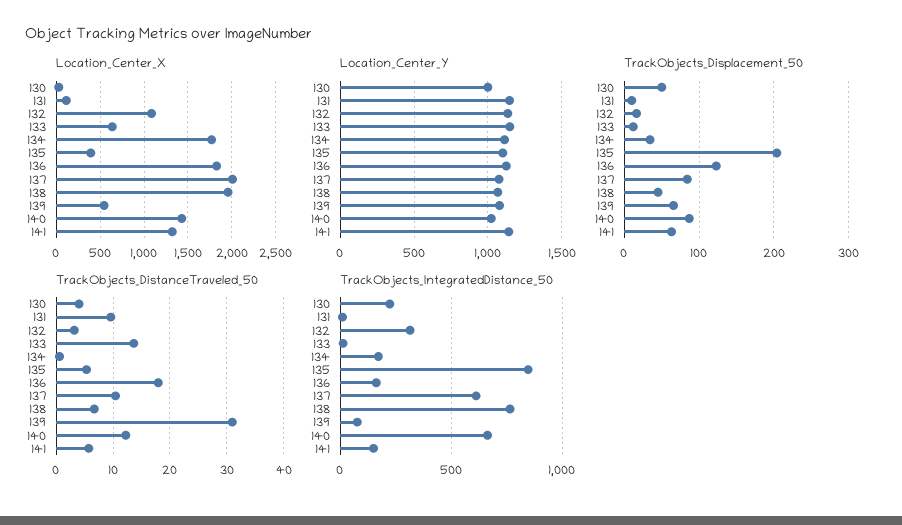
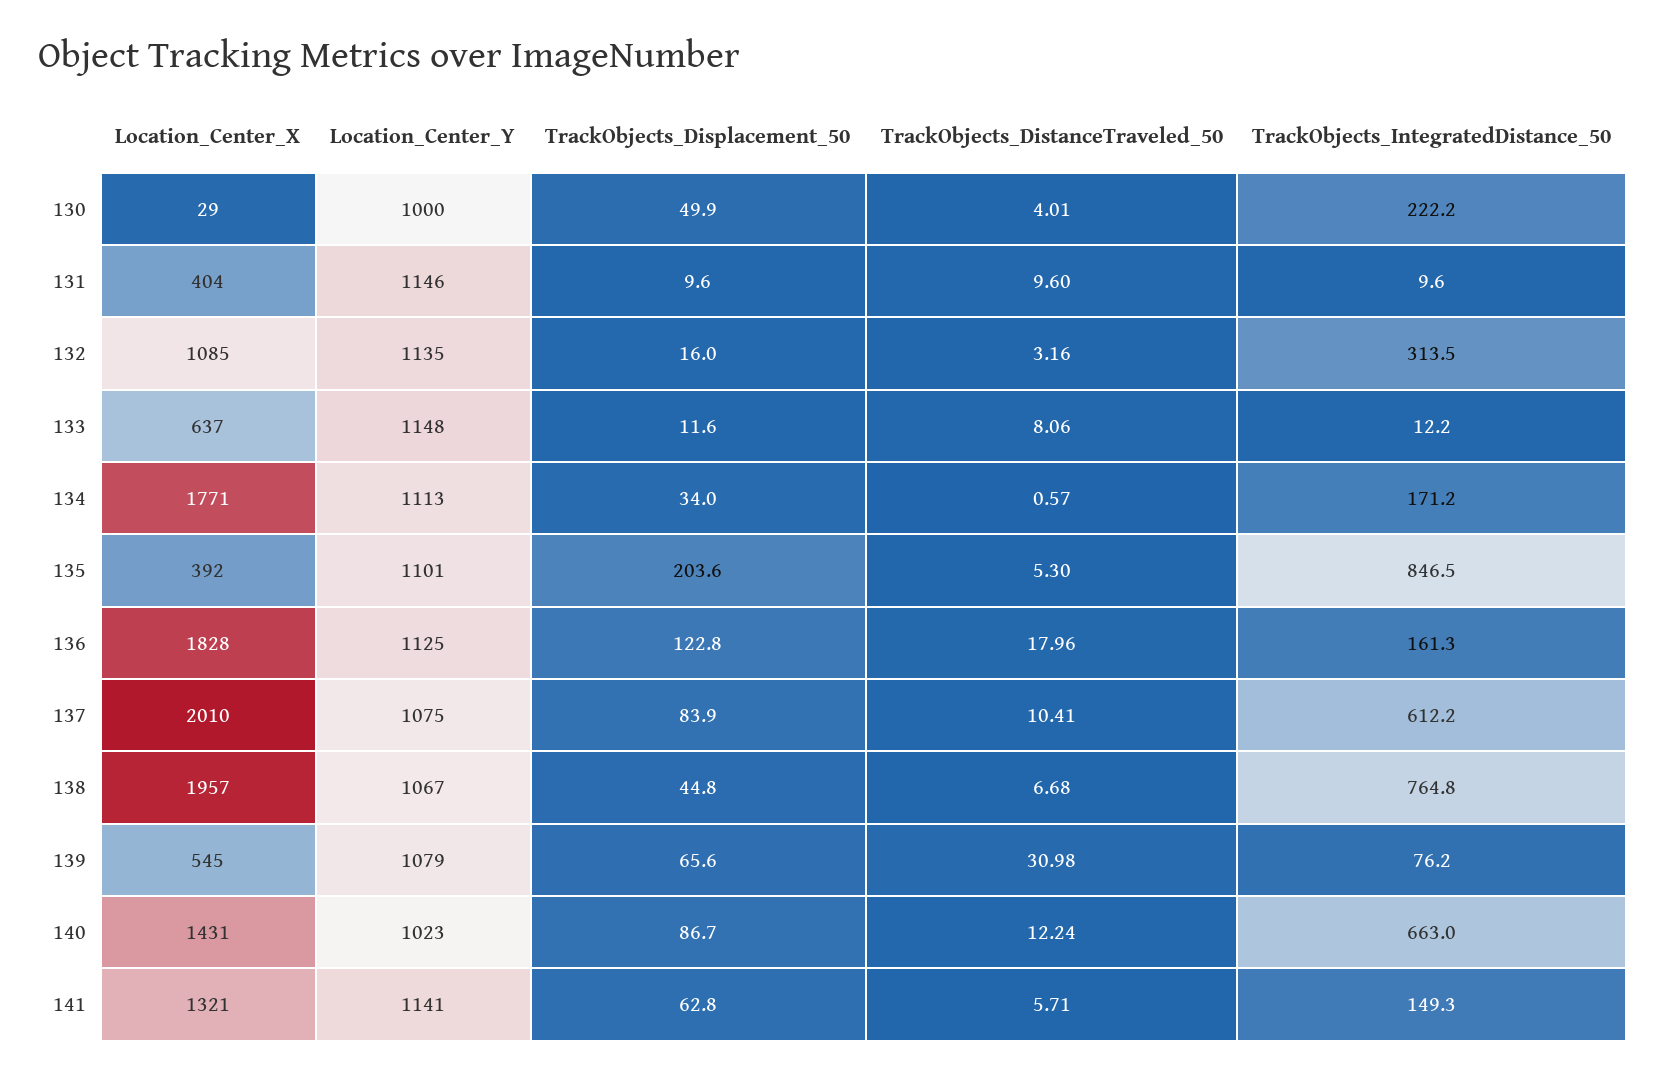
Location_Center_X, 131: 100 -> 404
TrackObjects_DistanceTraveled_50, 133: 14 -> 8.06

